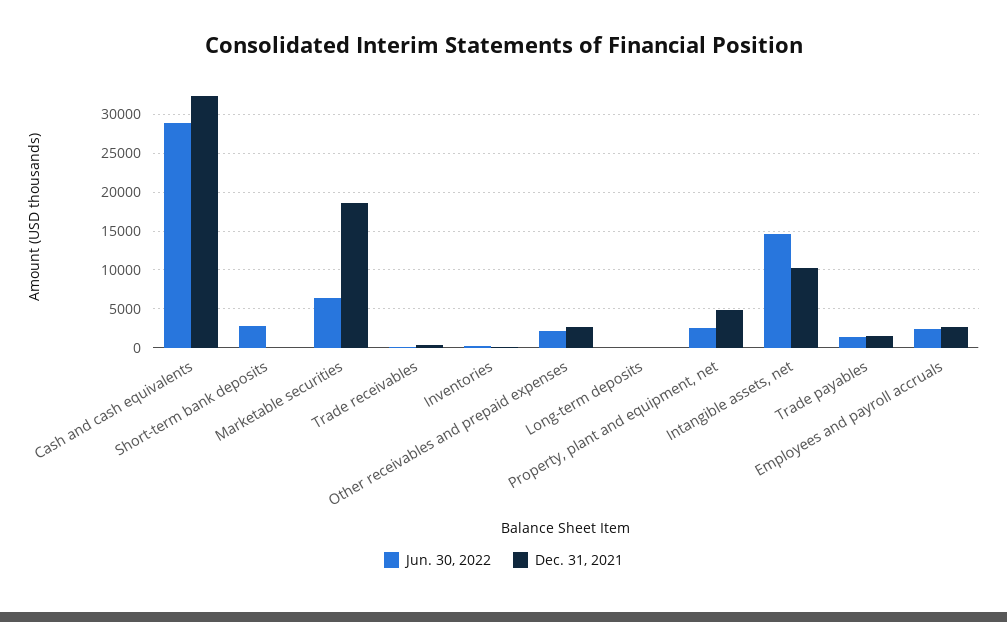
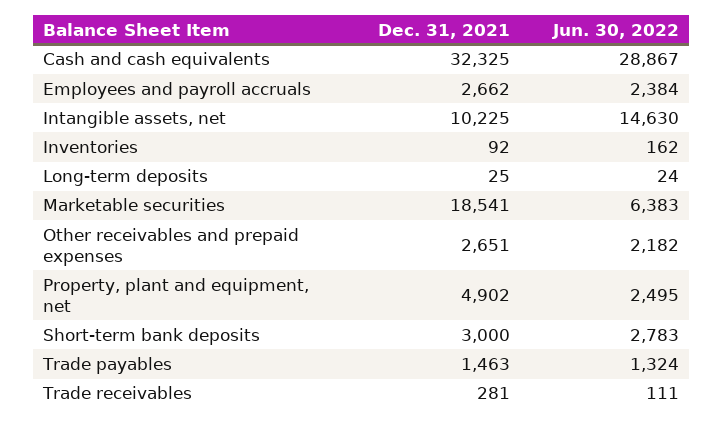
Dec. 31, 2021, Short-term bank deposits: 0 -> 3000

